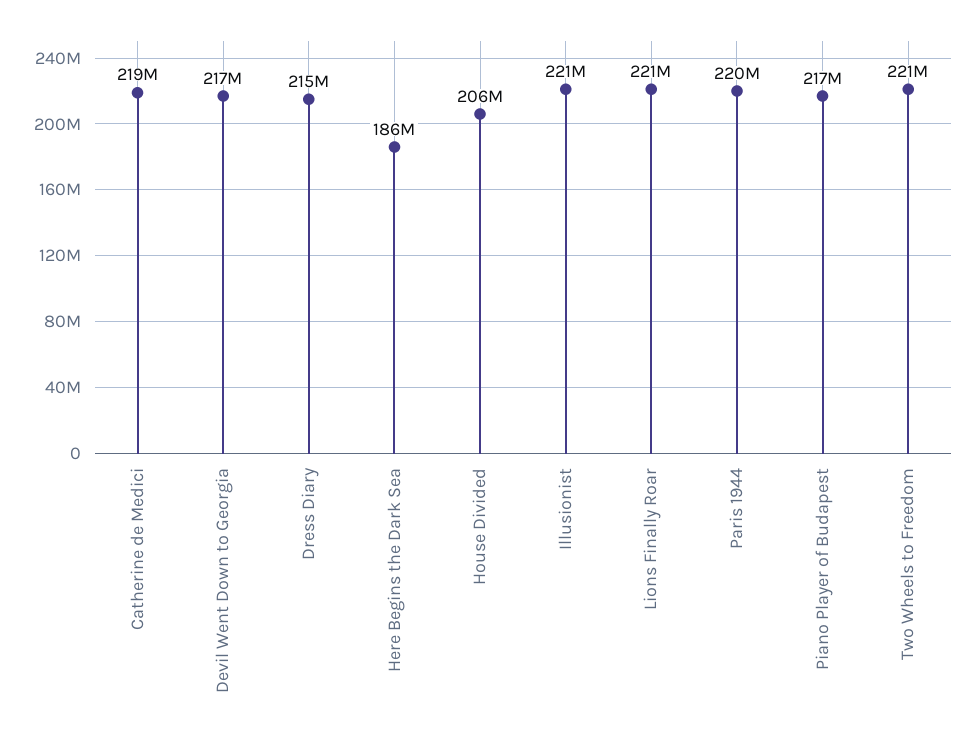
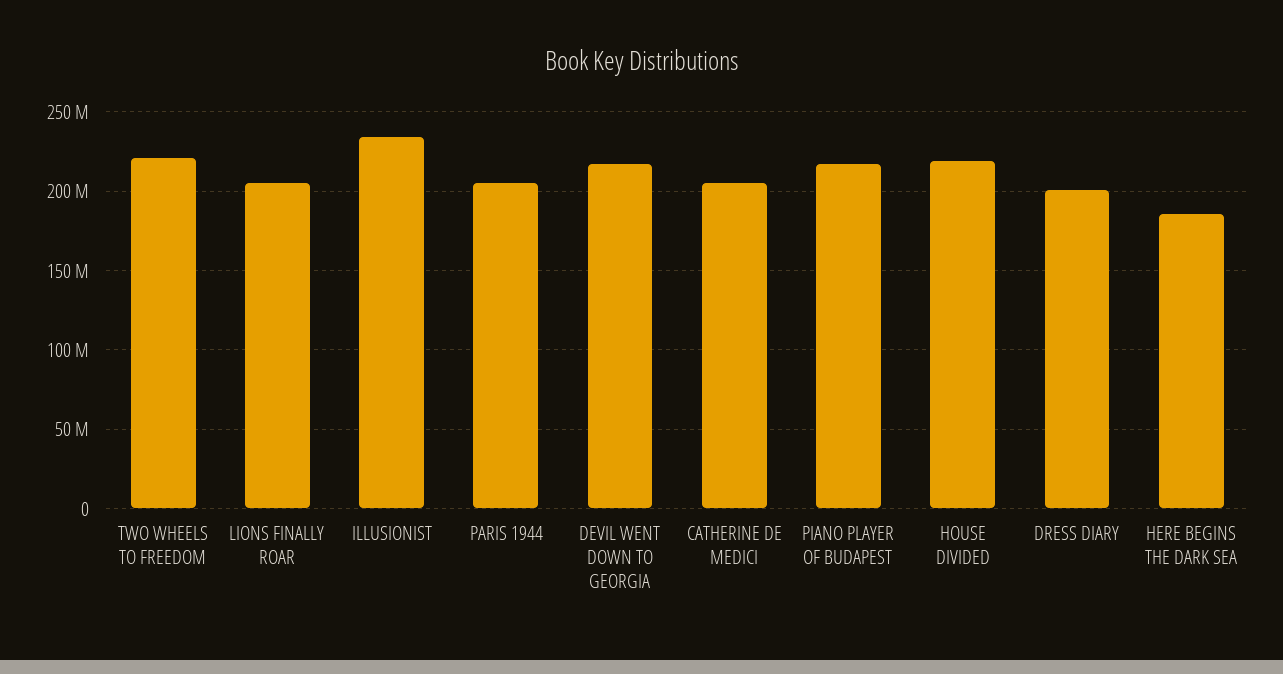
Catherine de Medici: 219000000 -> 205000000
Dress Diary: 215000000 -> 200000000
House Divided: 206000000 -> 220000000
Illusionist: 221000000 -> 235000000
Lions Finally Roar: 221000000 -> 205000000
Paris 1944: 220000000 -> 205000000

